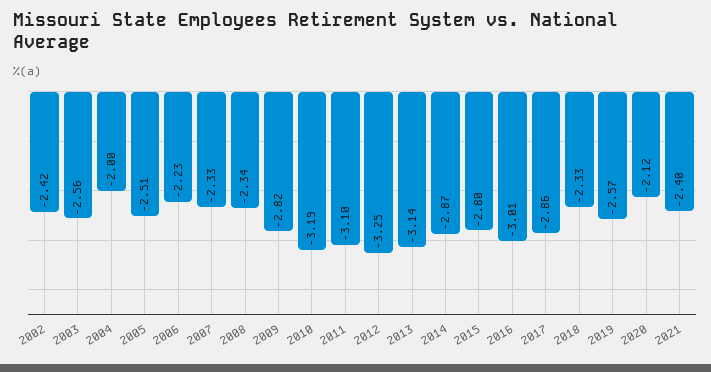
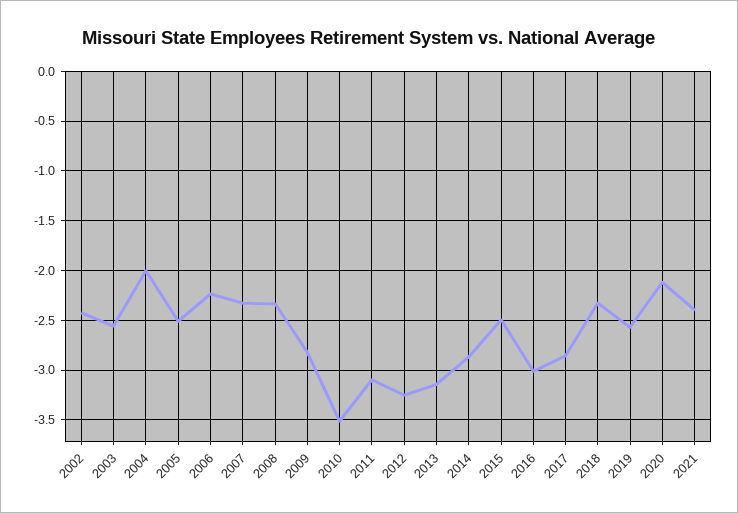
2010: -3.19 -> -3.5
2015: -2.8 -> -2.5

